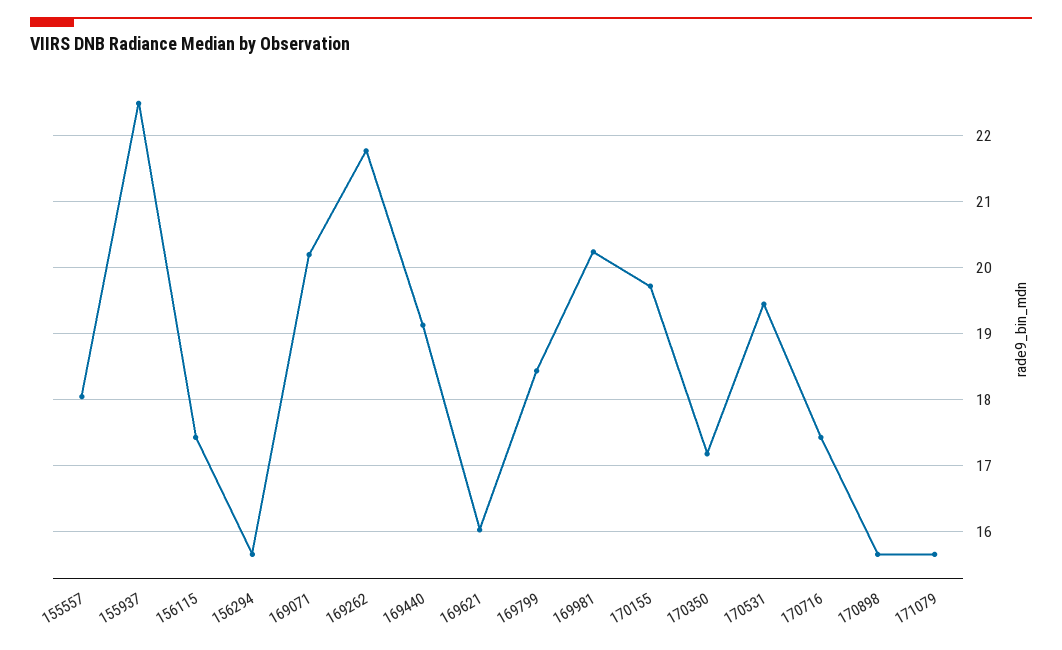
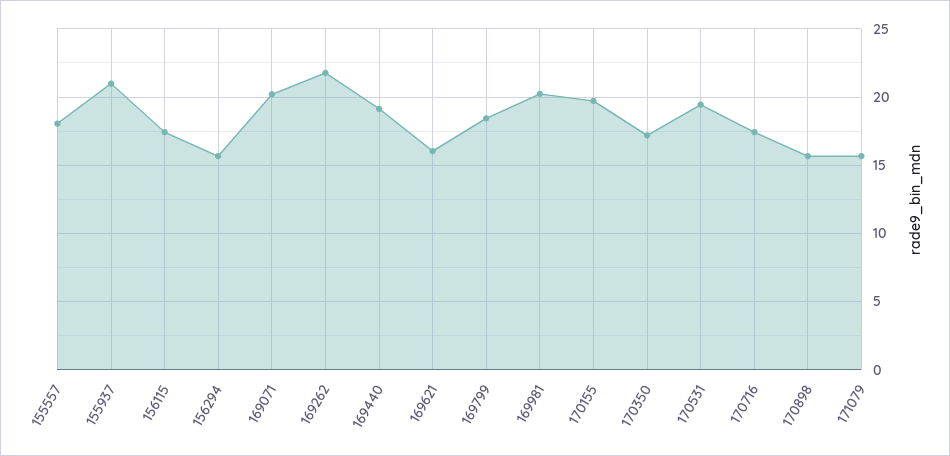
155937: 22.5 -> 21

